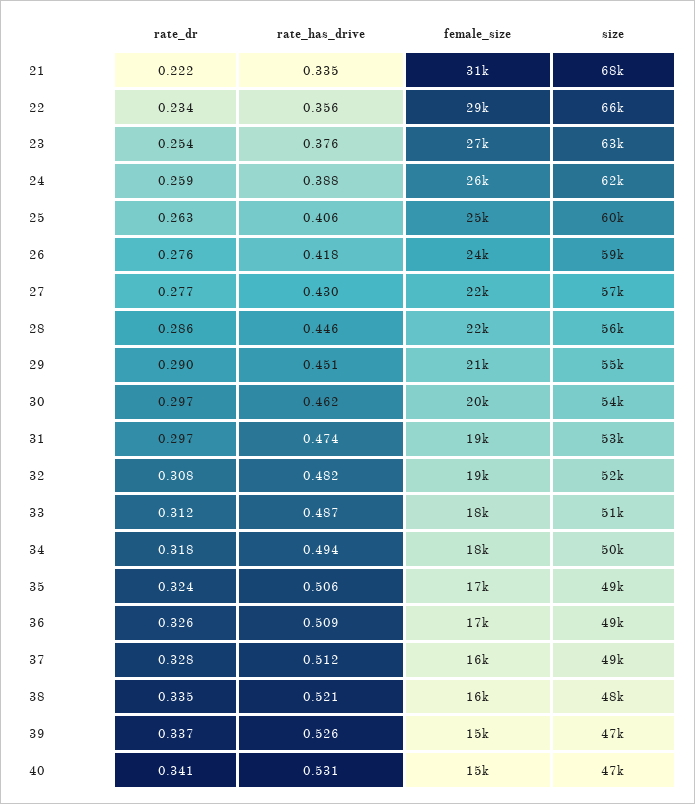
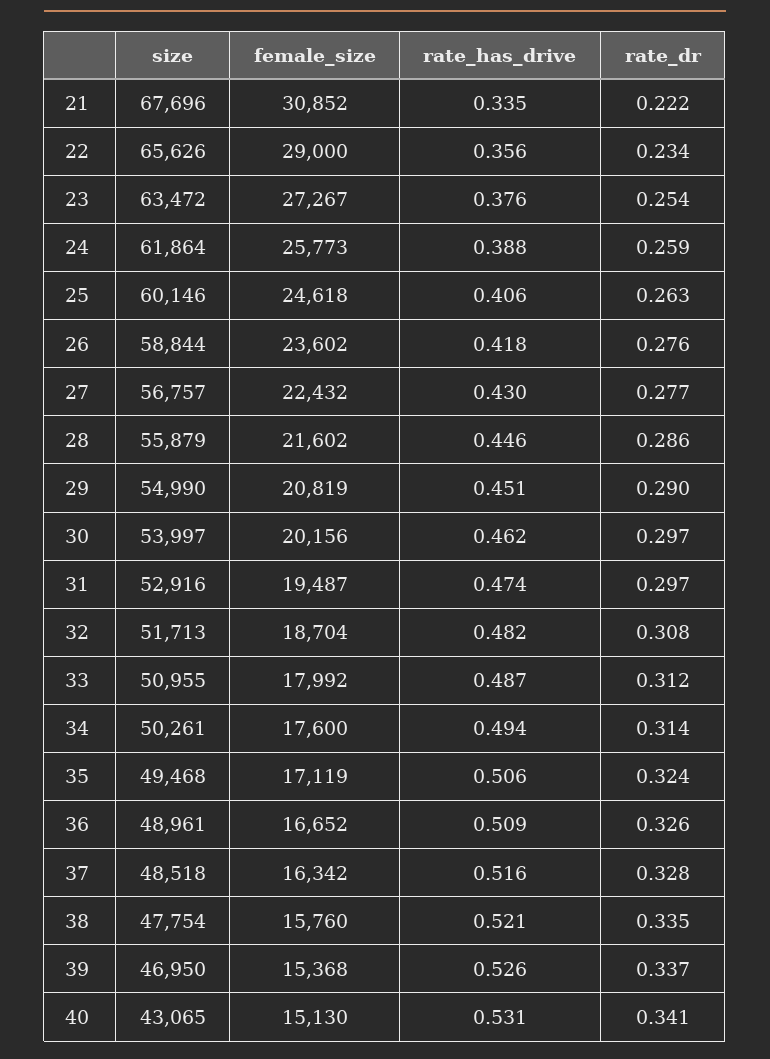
rate_dr, 34: 0.318 -> 0.314
rate_has_drive, 37: 0.512 -> 0.516
size, 40: 47000 -> 43065

